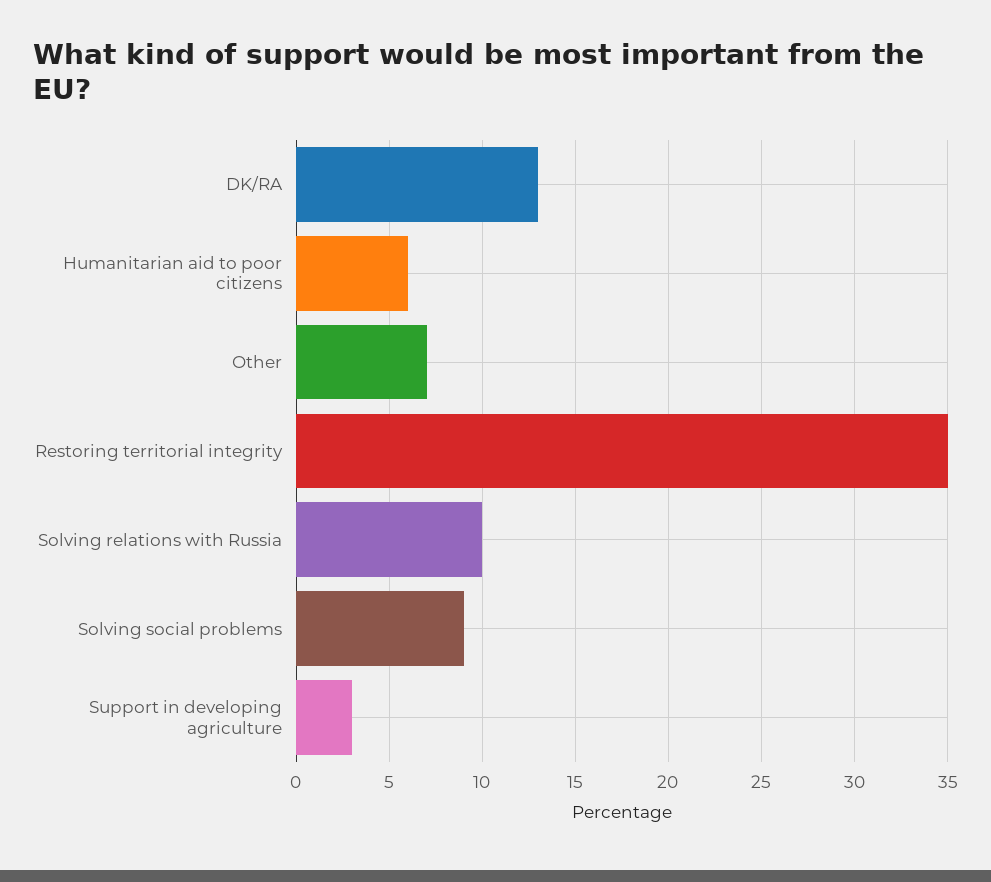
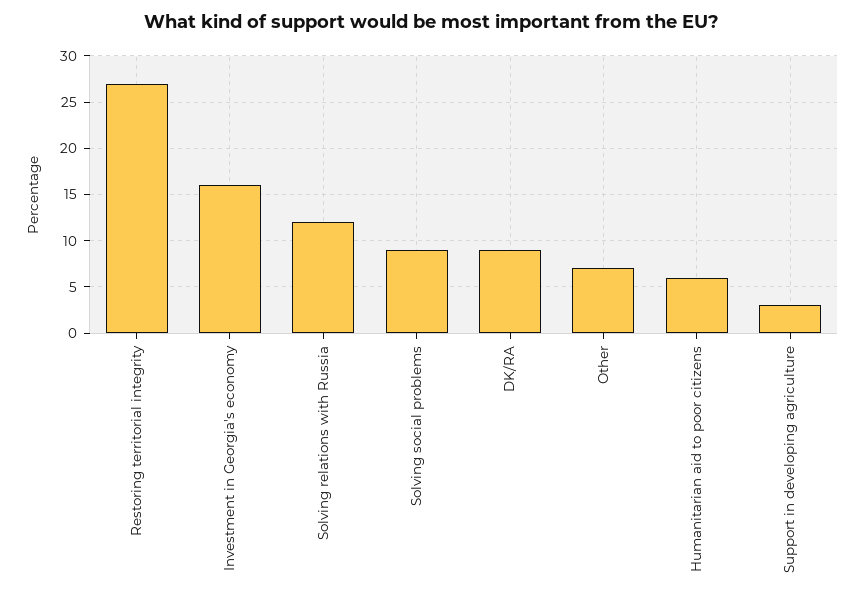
DK/RA: 13 -> 9
Restoring territorial integrity: 35 -> 27
Solving relations with Russia: 10 -> 12
Investment in Georgia's economy: none -> 16

